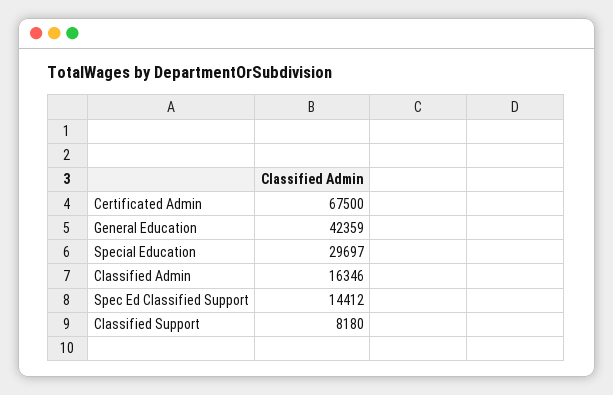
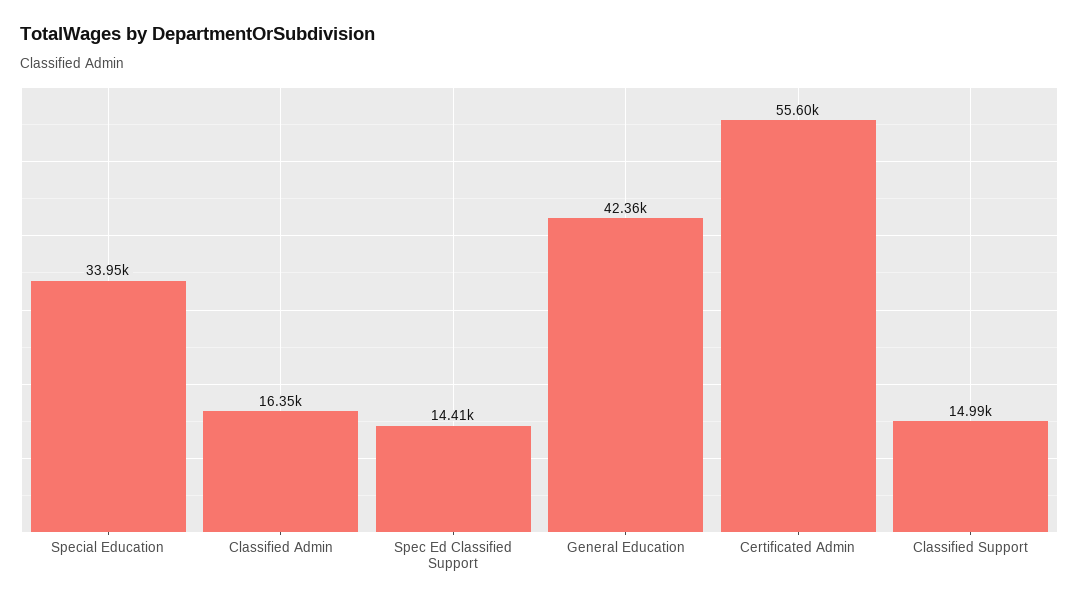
Certificated Admin: 67500 -> 55600
Special Education: 29697 -> 33950
Classified Support: 8180 -> 14990

